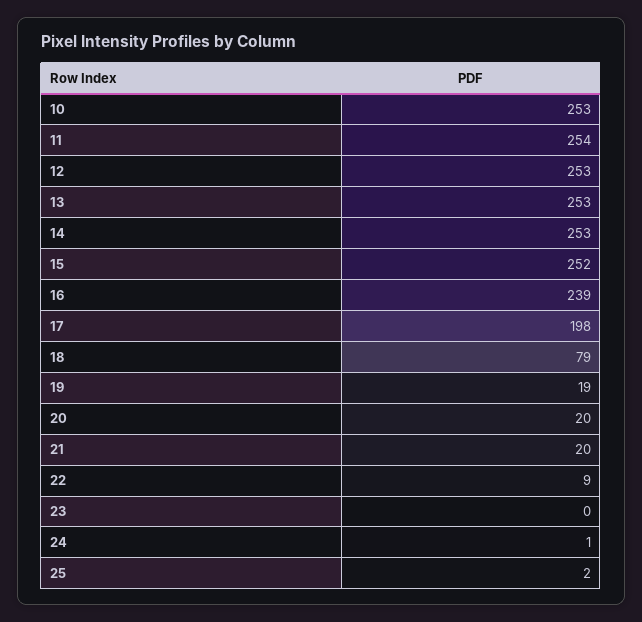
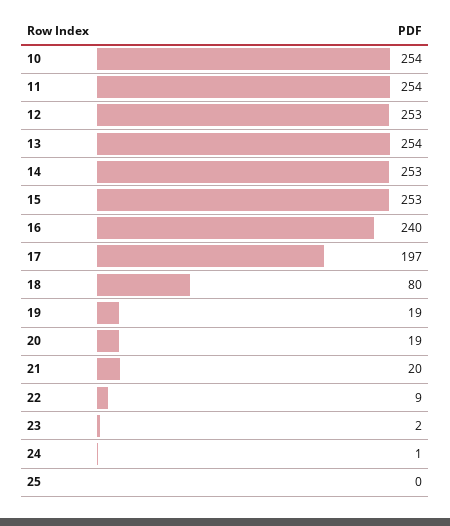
10: 253 -> 254
13: 253 -> 254
15: 252 -> 253
16: 239 -> 240
17: 198 -> 197
18: 79 -> 80
20: 20 -> 19
23: 0 -> 2
25: 2 -> 0

